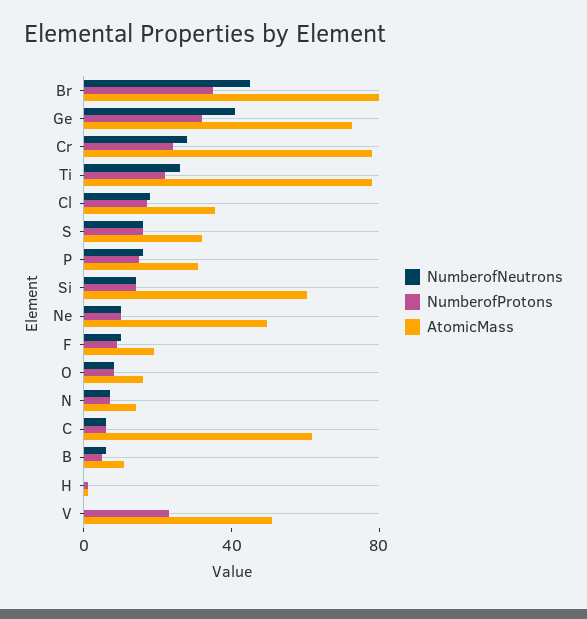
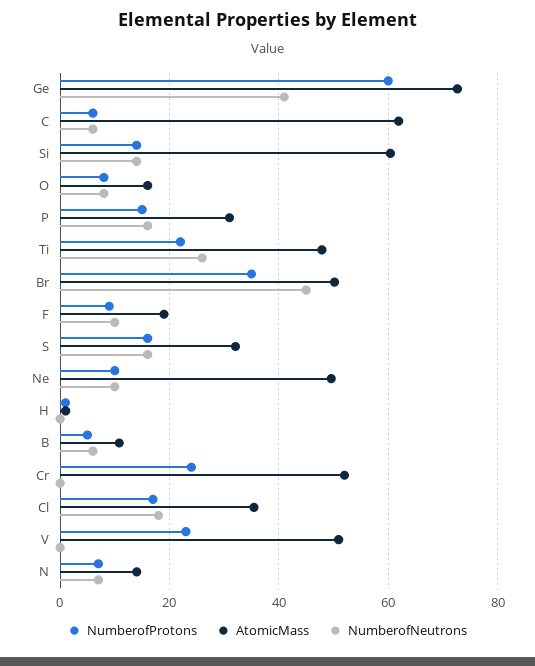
AtomicMass, Br: 80 -> 50
NumberofProtons, Ge: 30 -> 60
NumberofNeutrons, Cr: 30 -> 0
AtomicMass, Cr: 80 -> 52
AtomicMass, Ti: 80 -> 48

